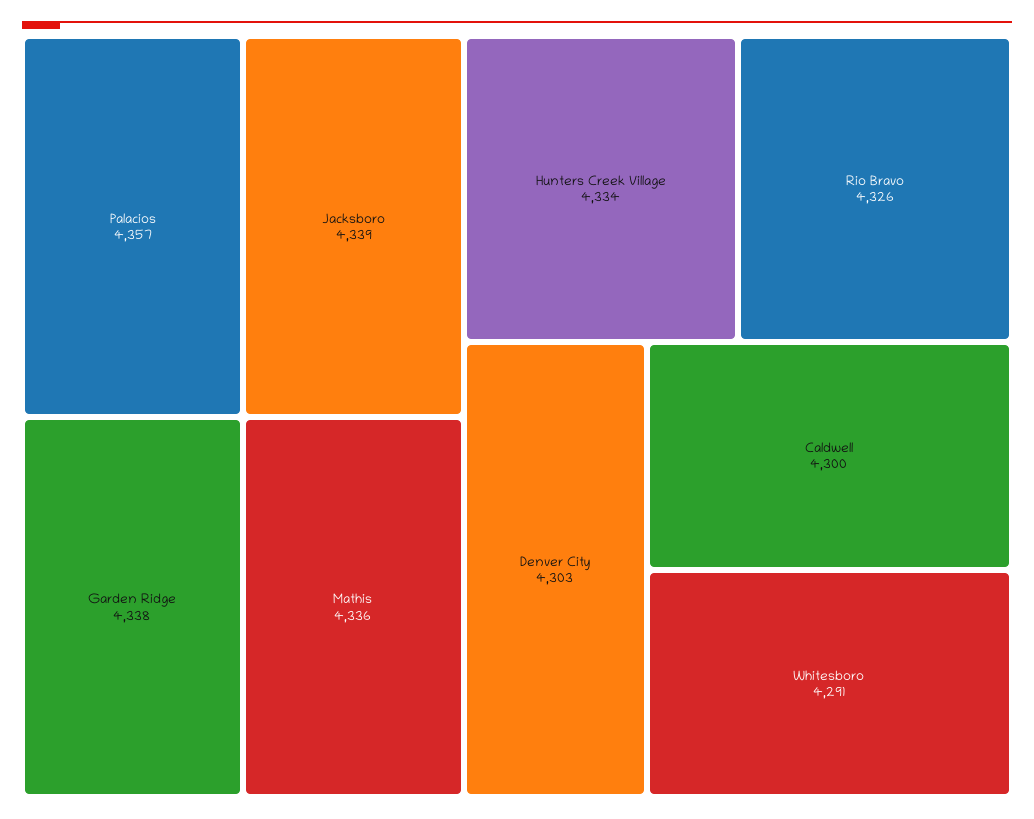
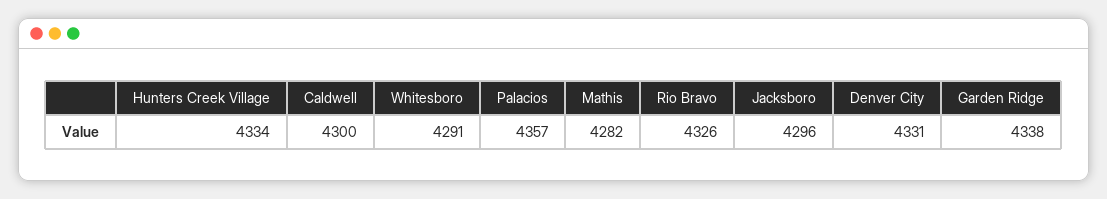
Jacksboro: 4339 -> 4296
Mathis: 4336 -> 4282
Denver City: 4303 -> 4331

